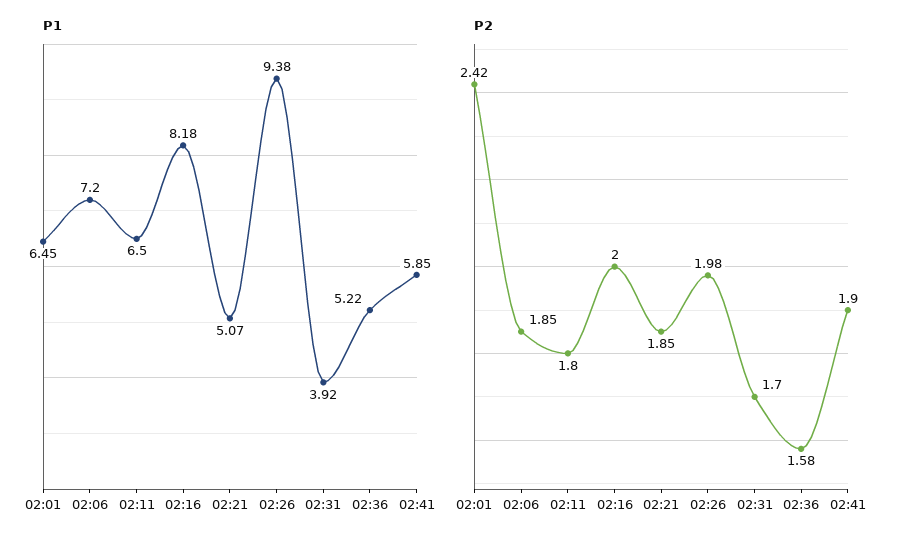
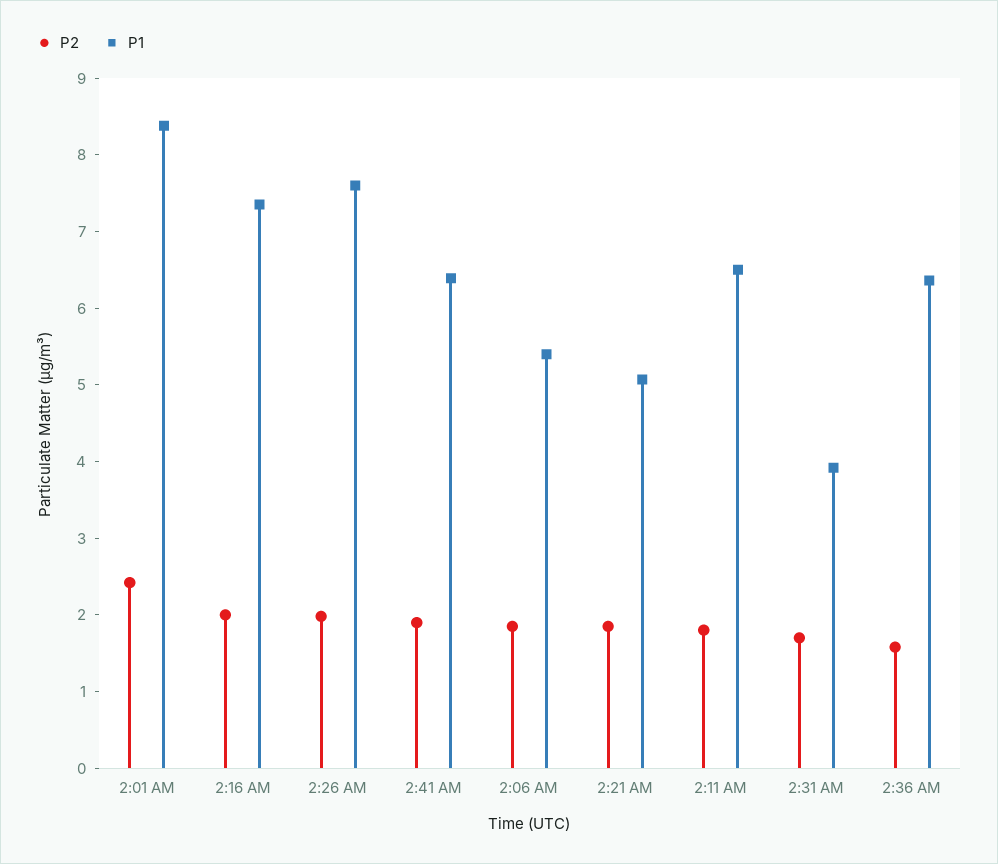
P1, 02:01: 6.45 -> 8.4
P1, 02:06: 7.2 -> 5.4
P1, 02:16: 8.18 -> 7.4
P1, 02:26: 9.38 -> 7.6
P1, 02:36: 5.22 -> 6.4
P1, 02:41: 5.85 -> 6.4

